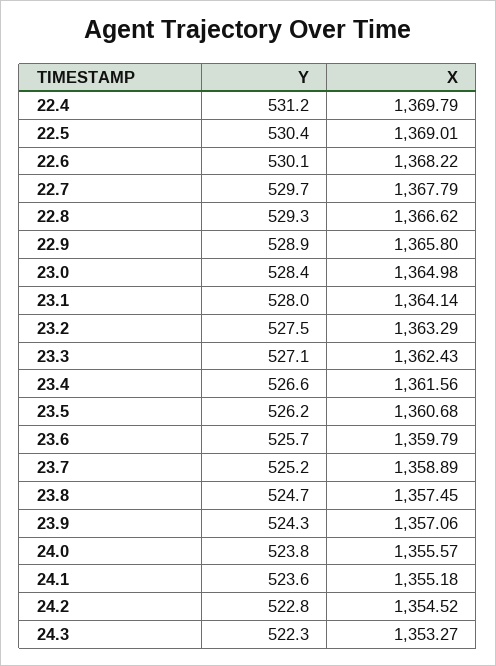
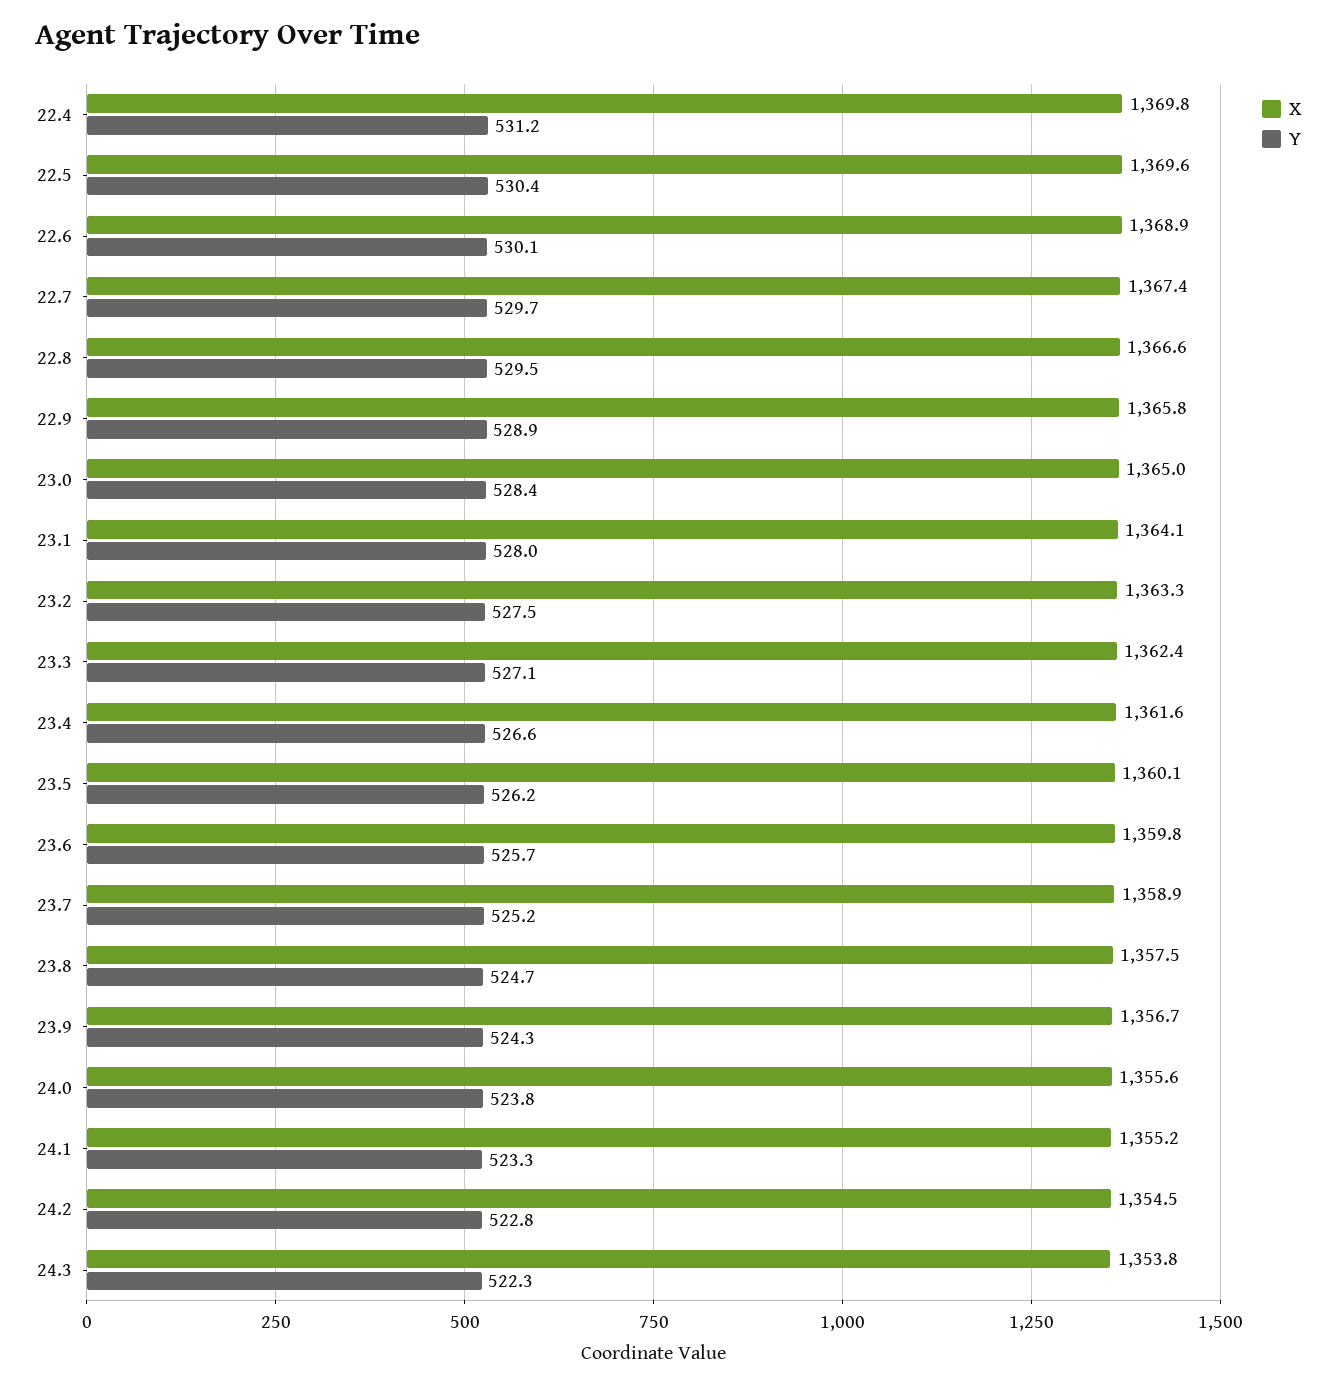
X, 22.5: 1369.01 -> 1369.6
X, 22.6: 1368.22 -> 1368.9
X, 22.7: 1367.79 -> 1367.4
Y, 22.8: 529.3 -> 529.5
X, 23.5: 1360.68 -> 1360.1
X, 23.9: 1357.06 -> 1356.7
Y, 24.1: 523.6 -> 523.3
X, 24.3: 1353.27 -> 1353.8

